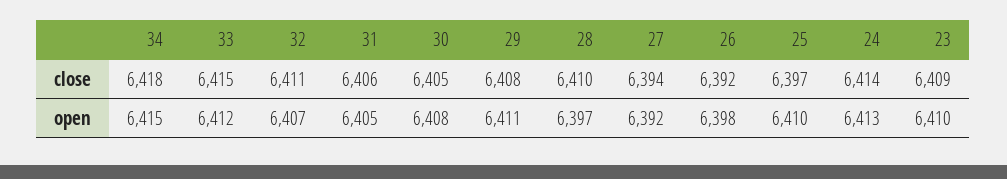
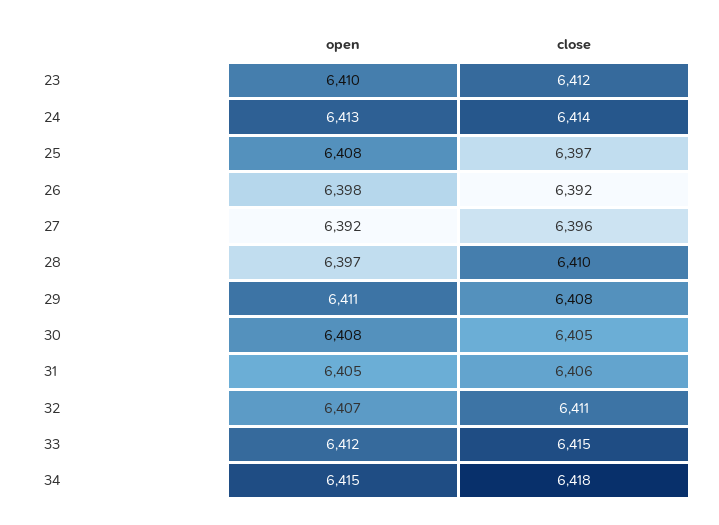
27, close: 6394 -> 6396
23, close: 6409 -> 6412
25, open: 6410 -> 6408

